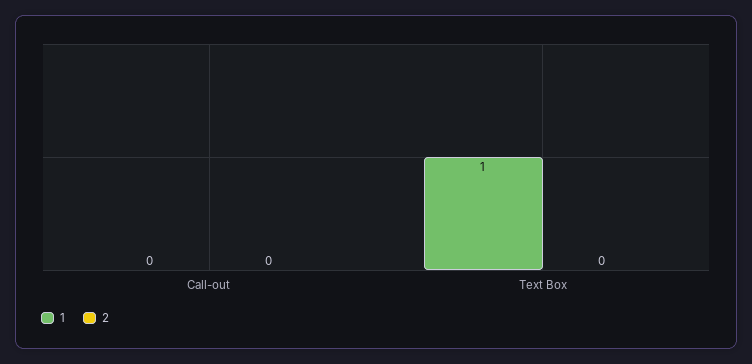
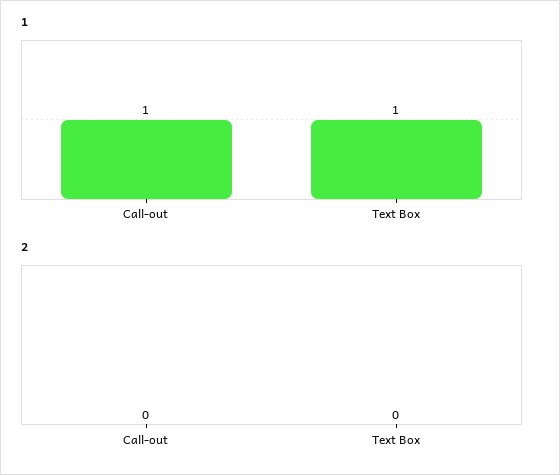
1, Call-out: 0 -> 1

